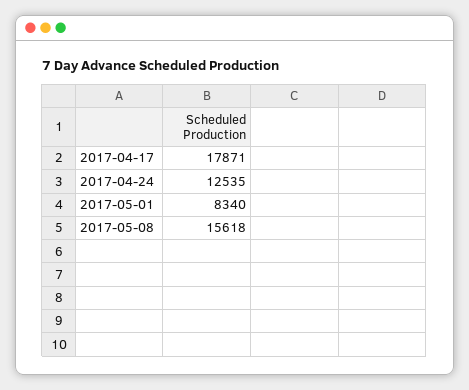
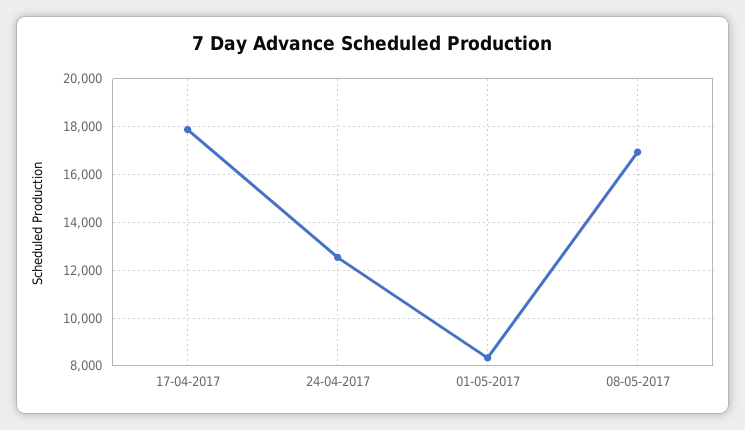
2017-05-08: 15618 -> 17000

